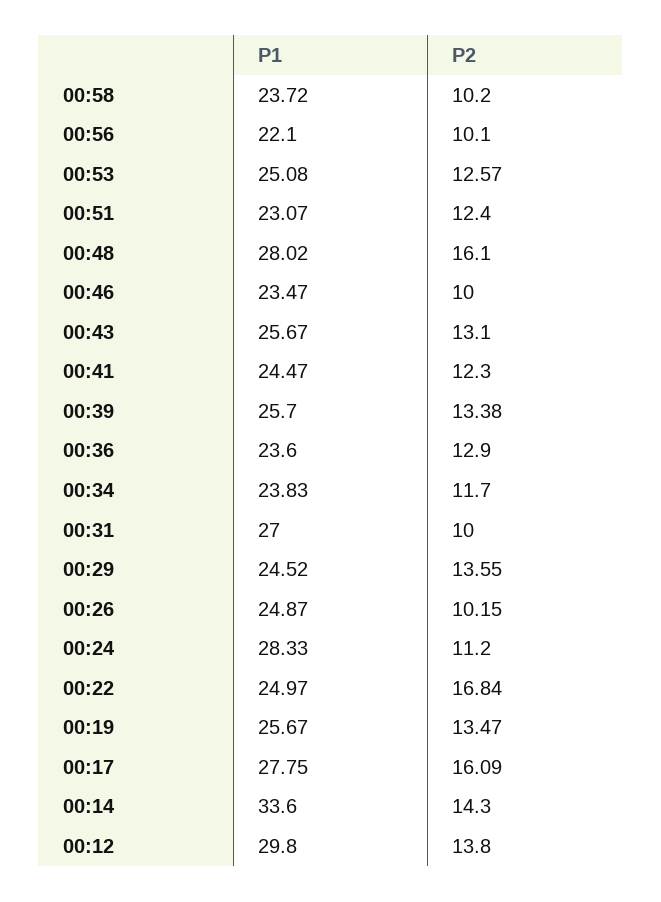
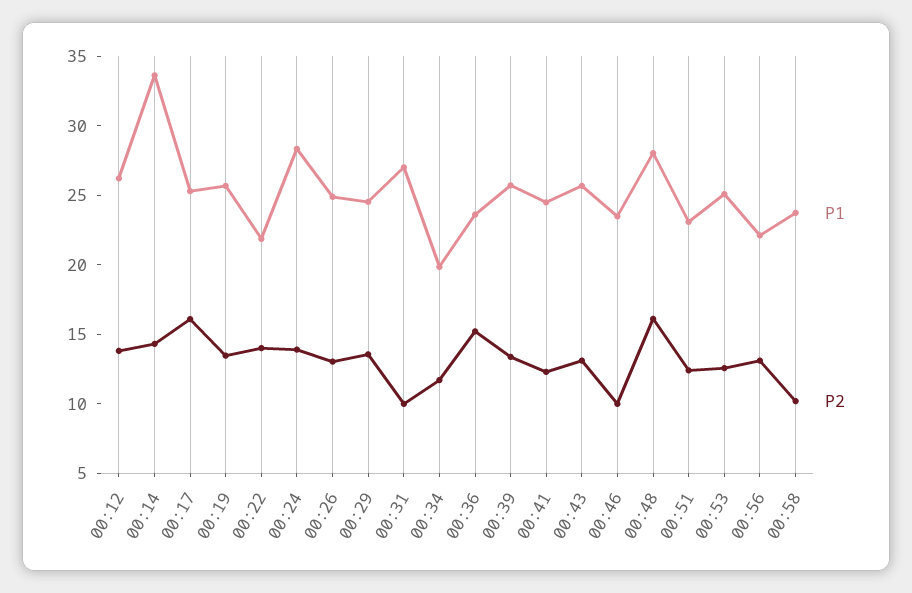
P2, 00:56: 10.1 -> 13
P2, 00:36: 12.9 -> 15
P1, 00:34: 23.83 -> 20
P2, 00:26: 10.15 -> 13
P2, 00:24: 11.2 -> 14
P1, 00:22: 24.97 -> 22
P2, 00:22: 16.84 -> 14
P1, 00:17: 27.75 -> 25
P1, 00:12: 29.8 -> 26

